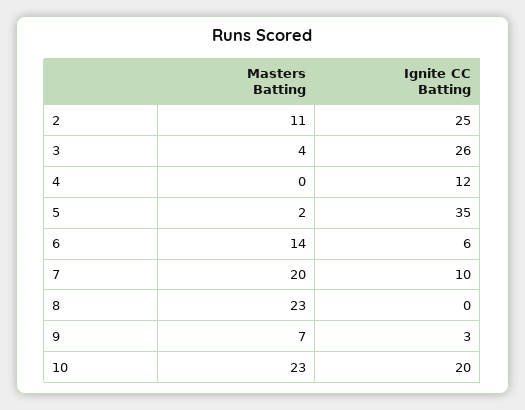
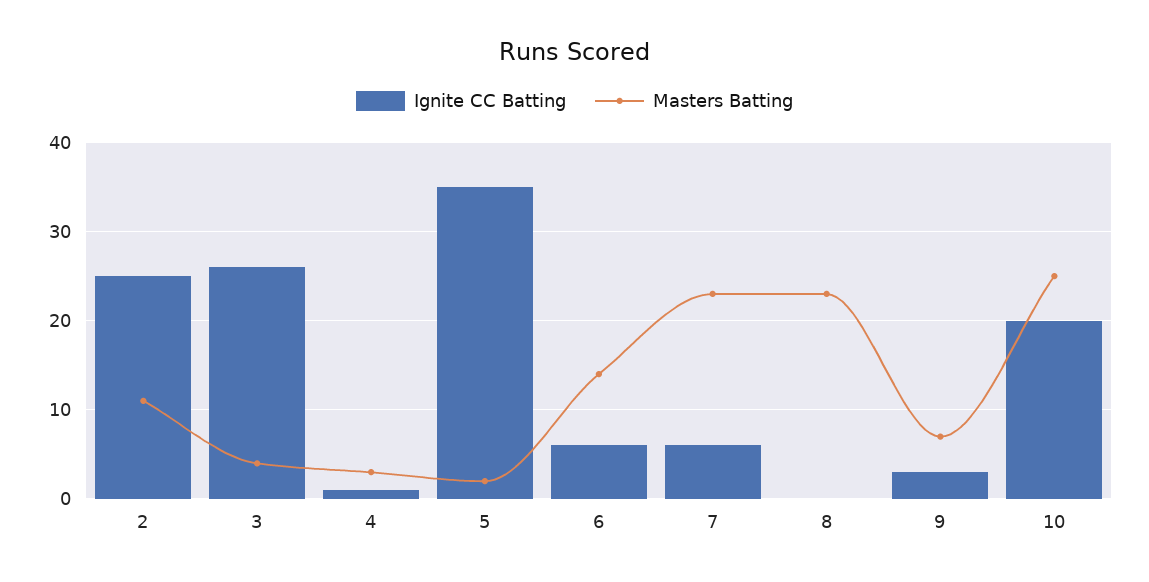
Masters Batting, 4: 0 -> 3
Ignite CC Batting, 4: 12 -> 1
Masters Batting, 7: 20 -> 23
Ignite CC Batting, 7: 10 -> 6
Masters Batting, 10: 23 -> 25

